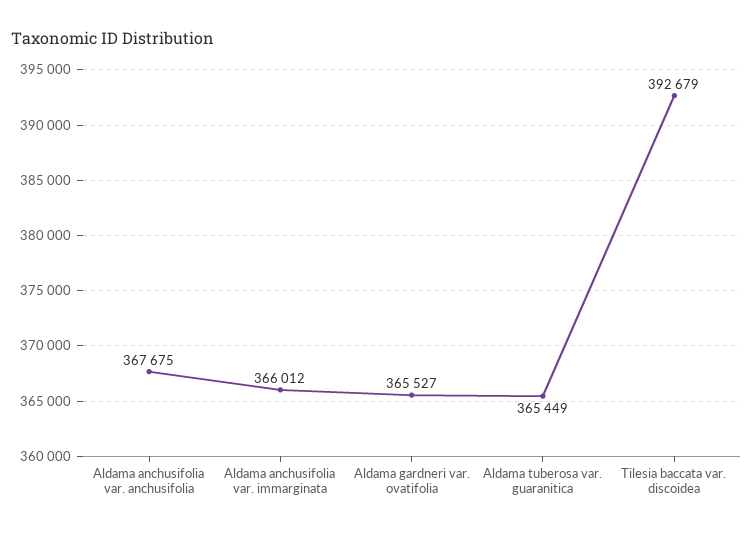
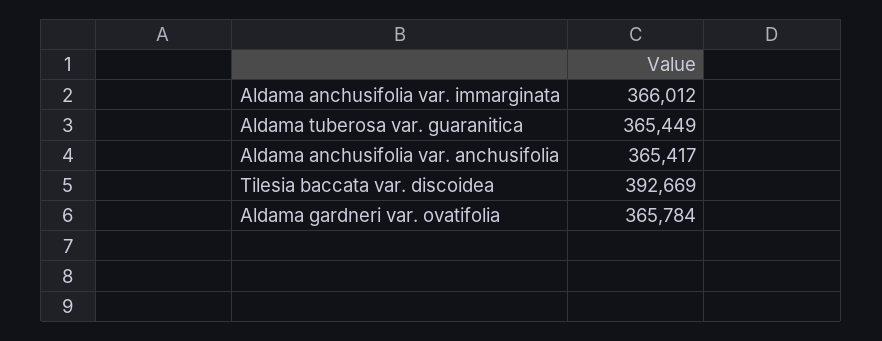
Aldama anchusifolia var. anchusifolia: 367675 -> 365417
Aldama gardneri var. ovatifolia: 365527 -> 365784
Tilesia baccata var. discoidea: 392679 -> 392669

